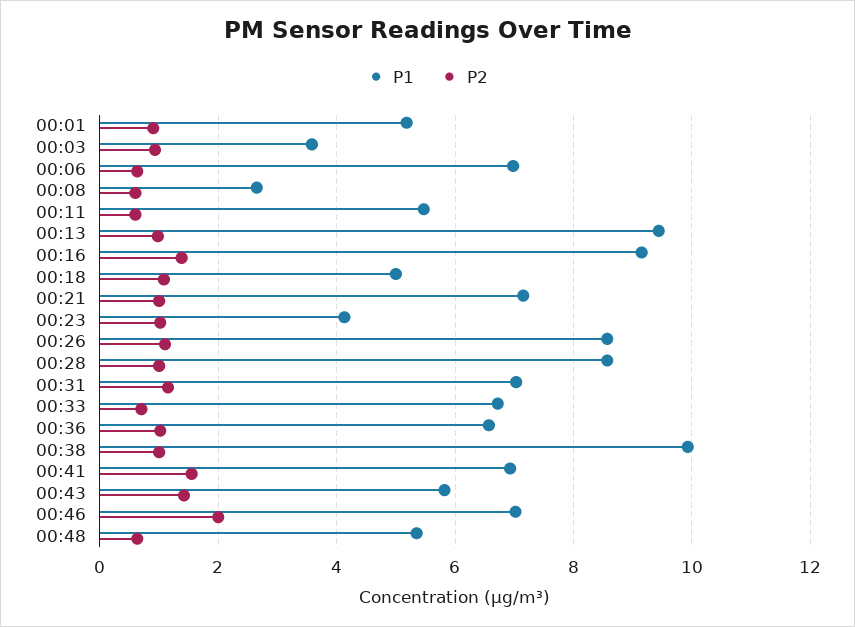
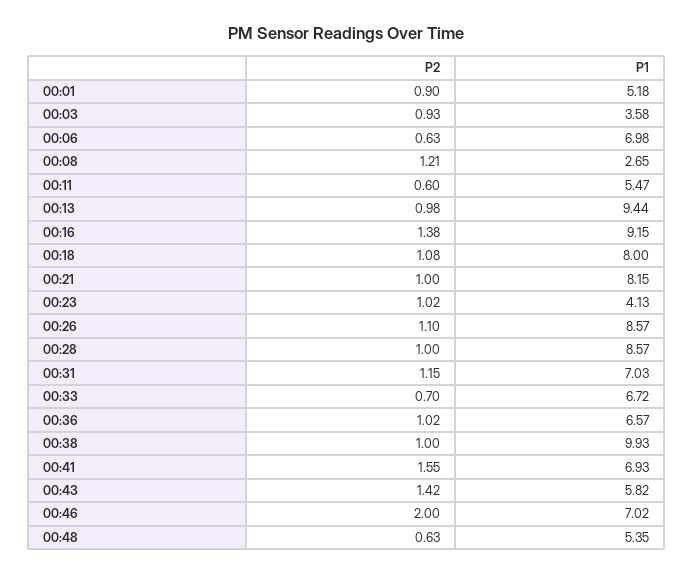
P2, 00:08: 0.6 -> 1.21
P1, 00:18: 5 -> 8
P1, 00:21: 7.2 -> 8.15

